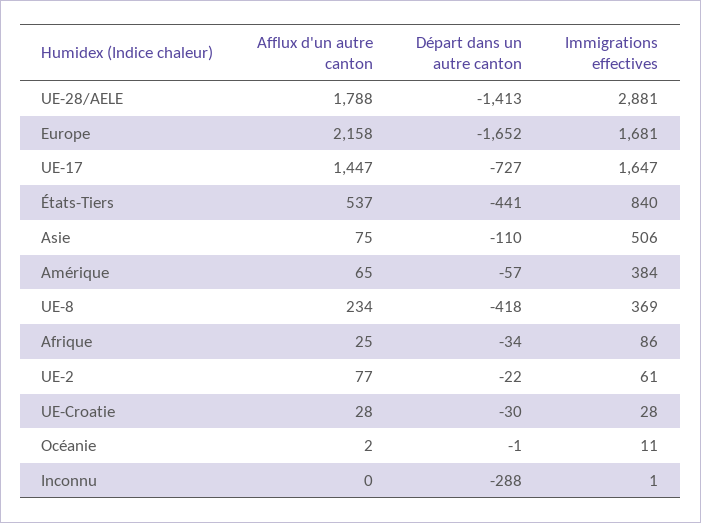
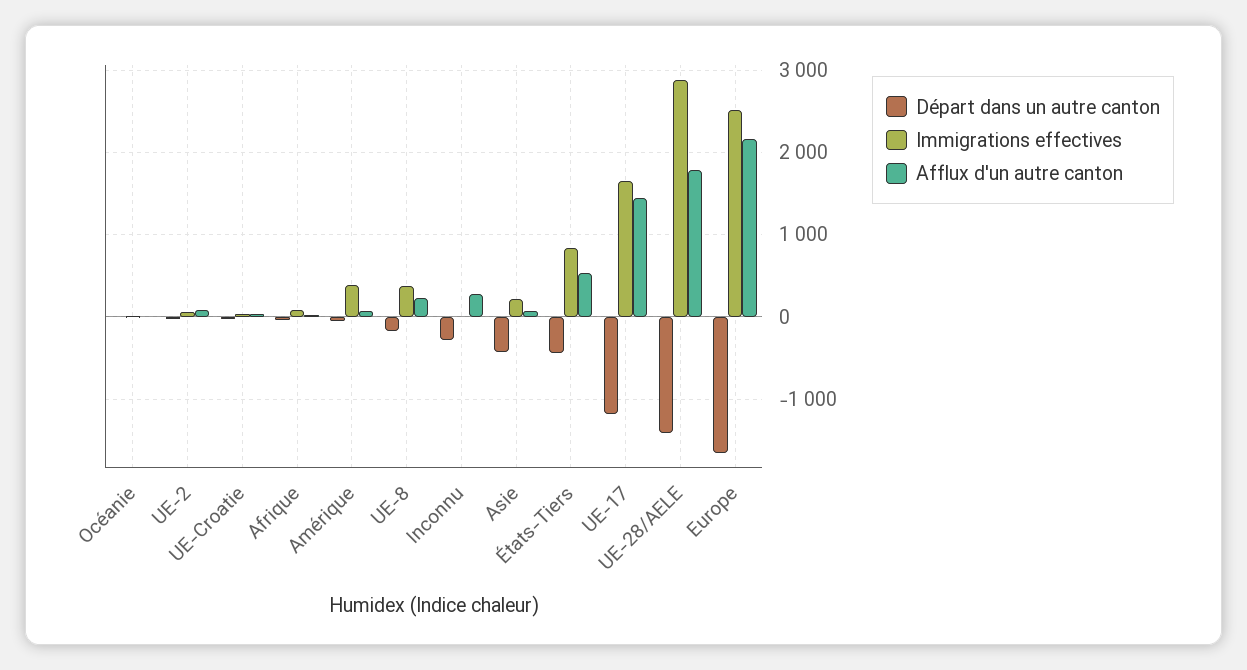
Immigrations effectives, Europe: 1681 -> 2500
Départ dans un autre canton, UE-17: -727 -> -1200
Départ dans un autre canton, Asie: -110 -> -400
Immigrations effectives, Asie: 506 -> 200
Départ dans un autre canton, UE-8: -418 -> -200
Afflux d'un autre canton, Inconnu: 0 -> 300

